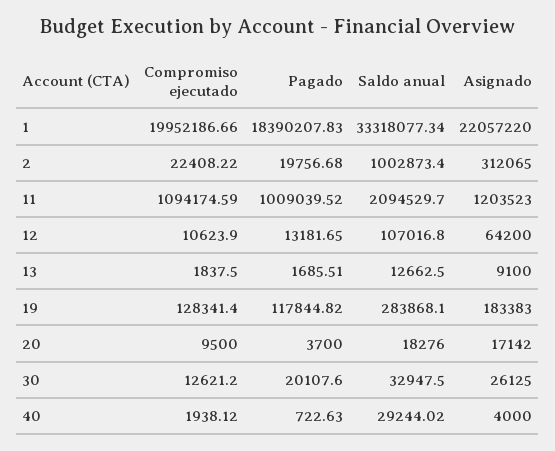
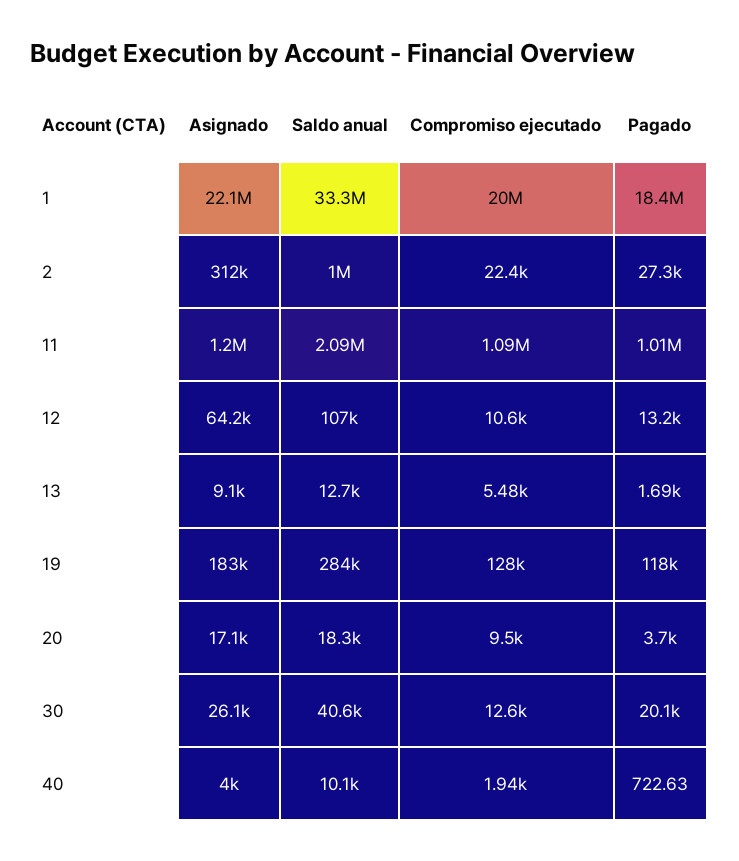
Pagado, 2: 19756.68 -> 27300
Compromiso ejecutado, 13: 1837.5 -> 5480
Saldo anual, 30: 32947.5 -> 40600
Saldo anual, 40: 29244.02 -> 10100

